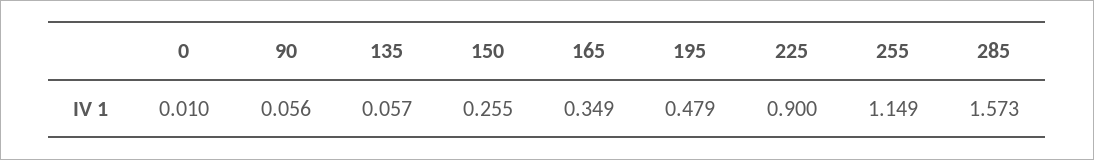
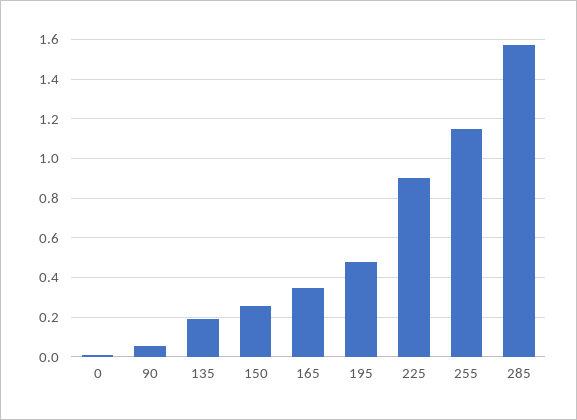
135: 0.057 -> 0.2

